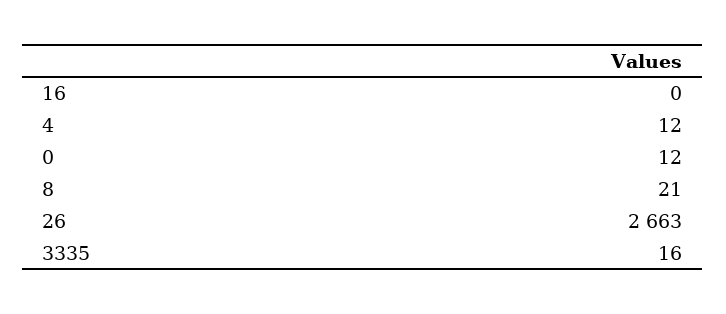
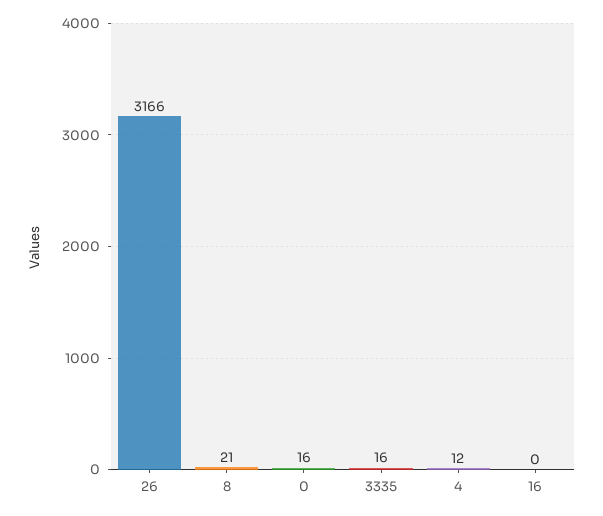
0: 12 -> 16
26: 2663 -> 3166

